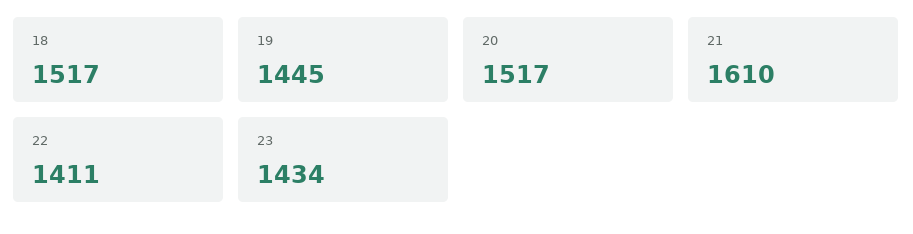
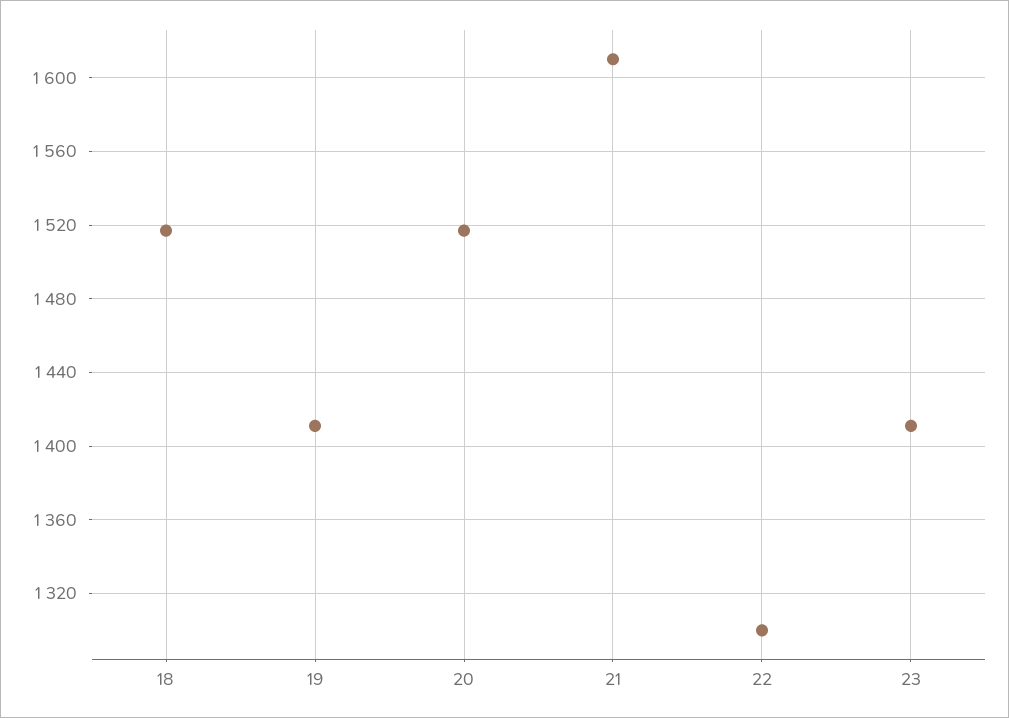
19: 1445 -> 1410
22: 1411 -> 1300
23: 1434 -> 1410

